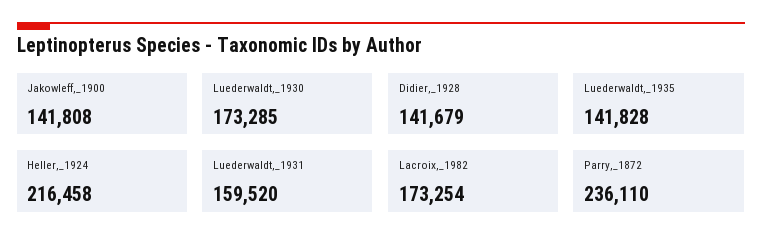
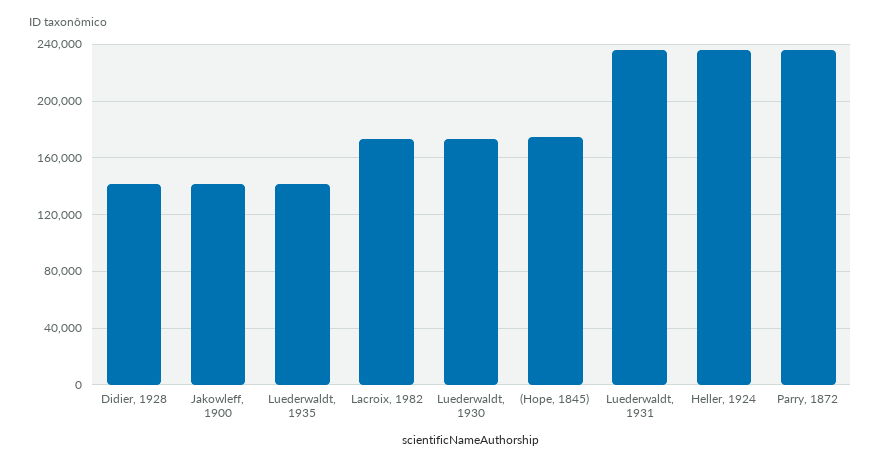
Heller,_1924: 216458 -> 235000
Luederwaldt,_1931: 159520 -> 235000
(Hope, 1845): none -> 175000

